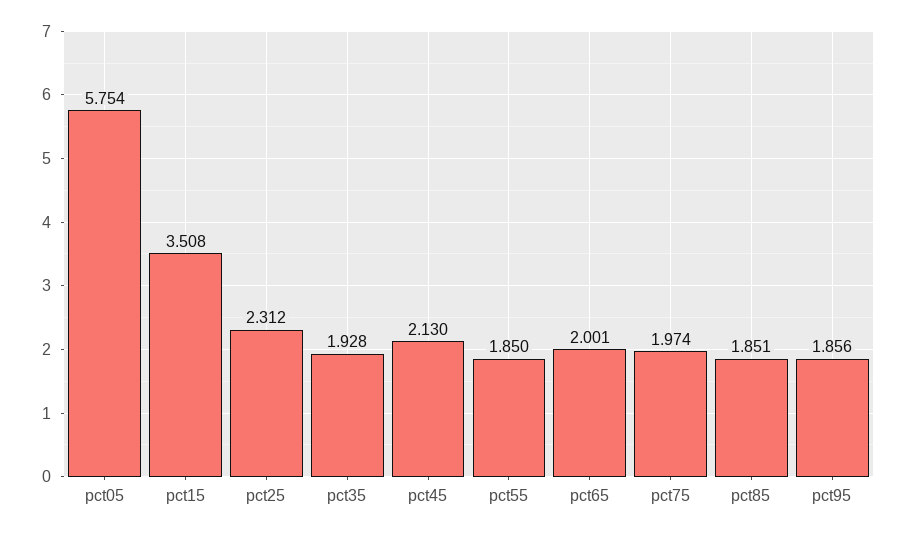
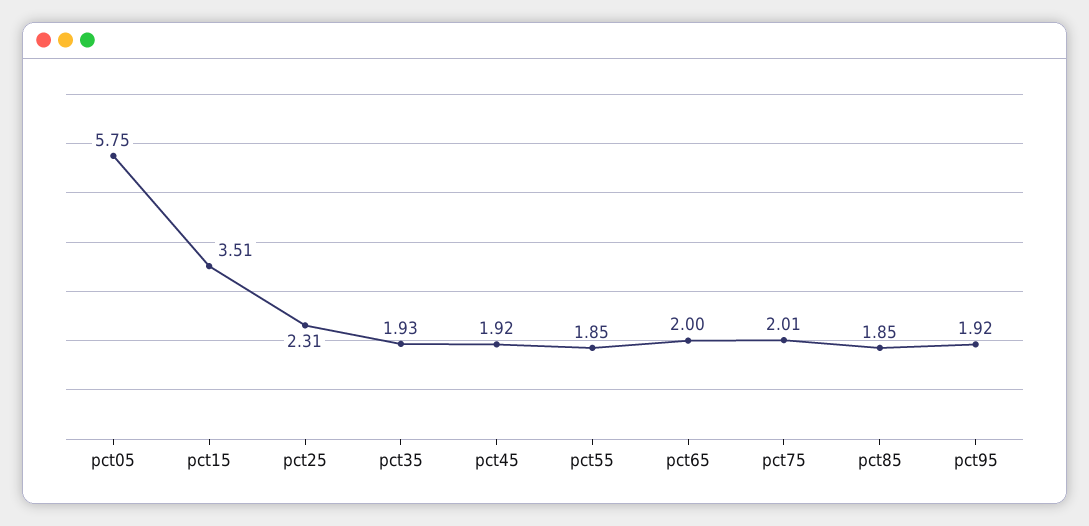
pct45: 2.13 -> 1.92
pct75: 1.974 -> 2.01
pct95: 1.856 -> 1.92

